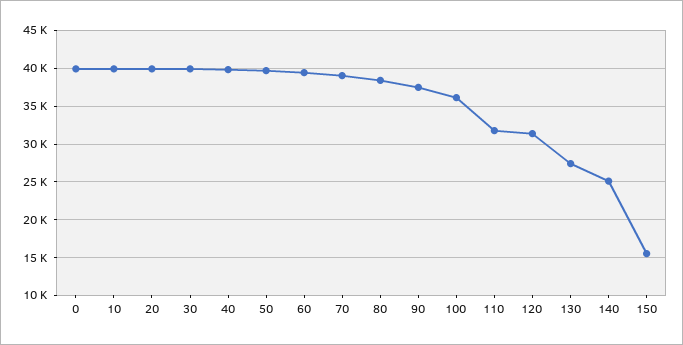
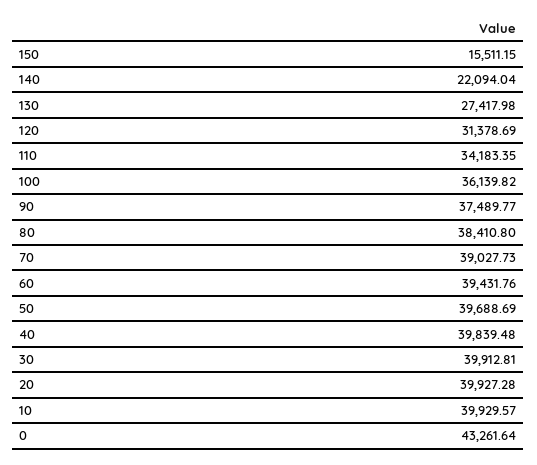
0: 40000 -> 43261.64
110: 32000 -> 34183.35
140: 25000 -> 22094.04

